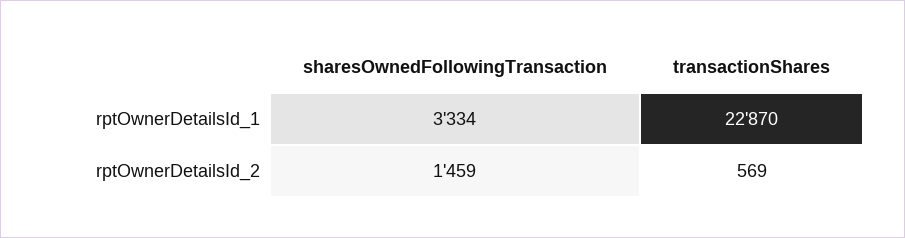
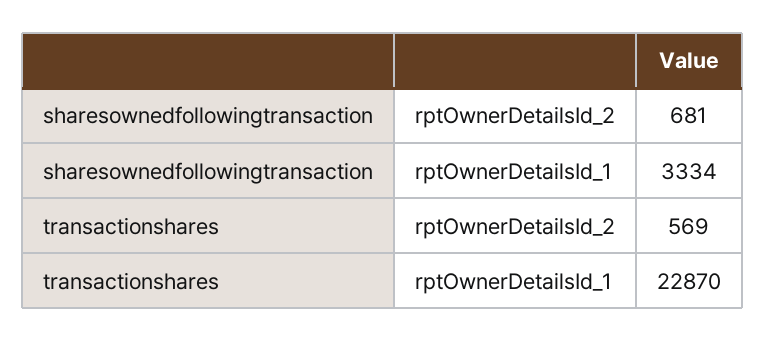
sharesOwnedFollowingTransaction, rptOwnerDetailsId_2: 1459 -> 681

